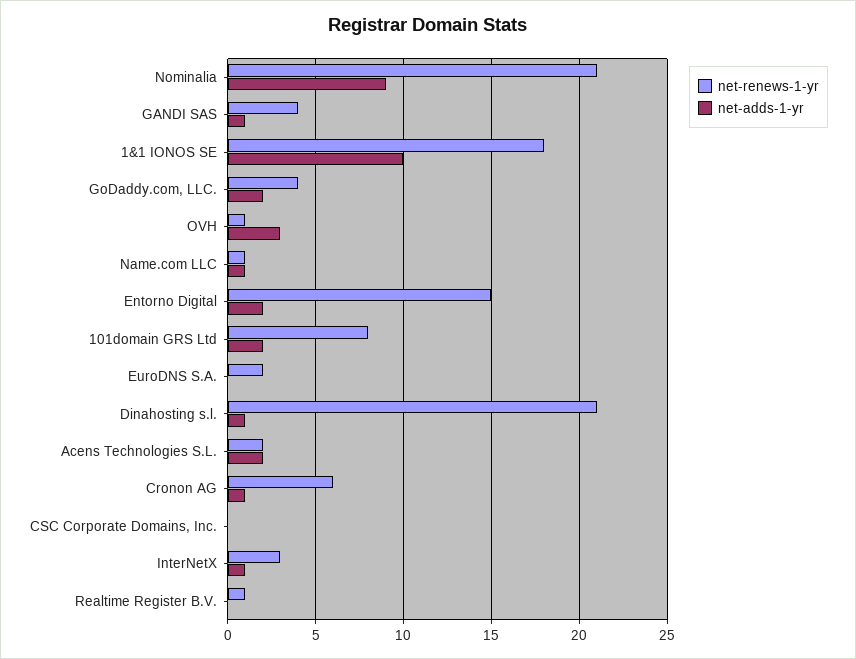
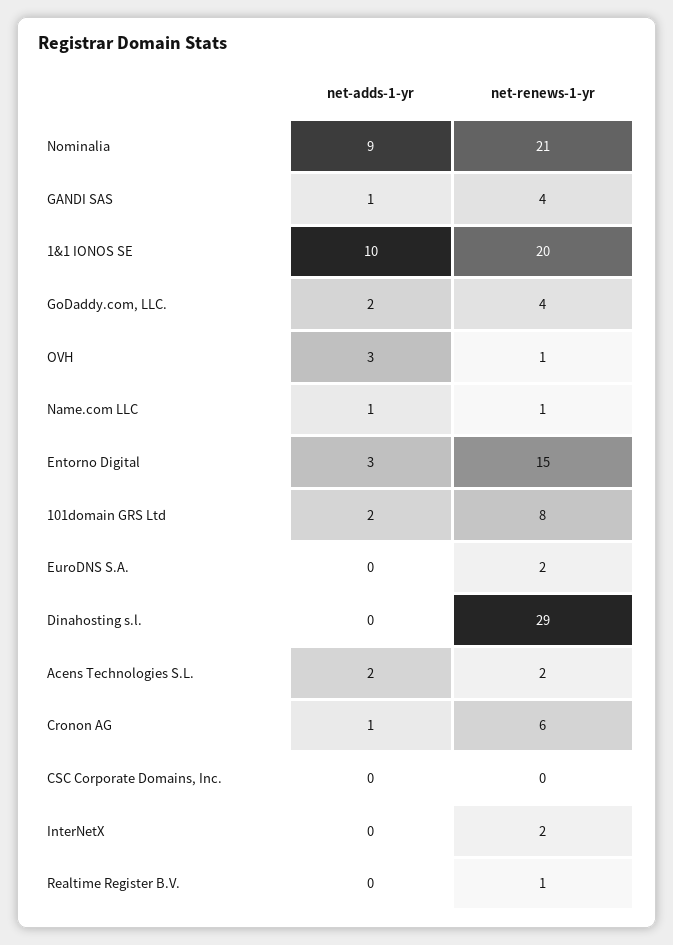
net-renews-1-yr, 1&1 IONOS SE: 18 -> 20
net-adds-1-yr, Entorno Digital: 2 -> 3
net-renews-1-yr, Dinahosting s.l.: 21 -> 29
net-adds-1-yr, Dinahosting s.l.: 1 -> 0
net-renews-1-yr, InterNetX: 3 -> 2
net-adds-1-yr, InterNetX: 1 -> 0

